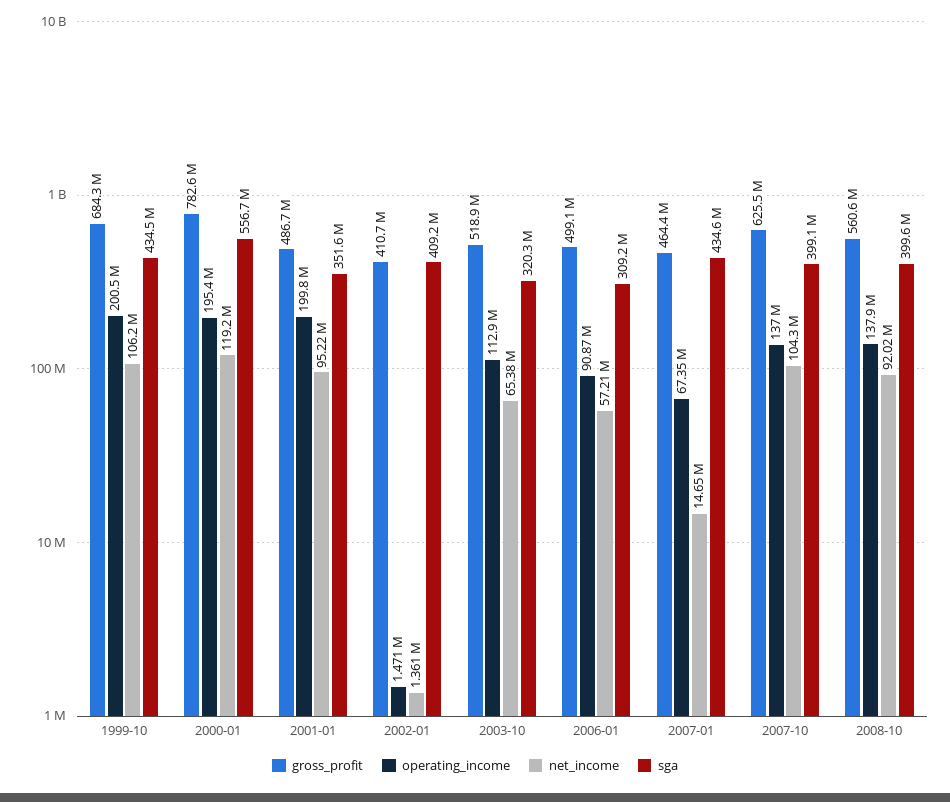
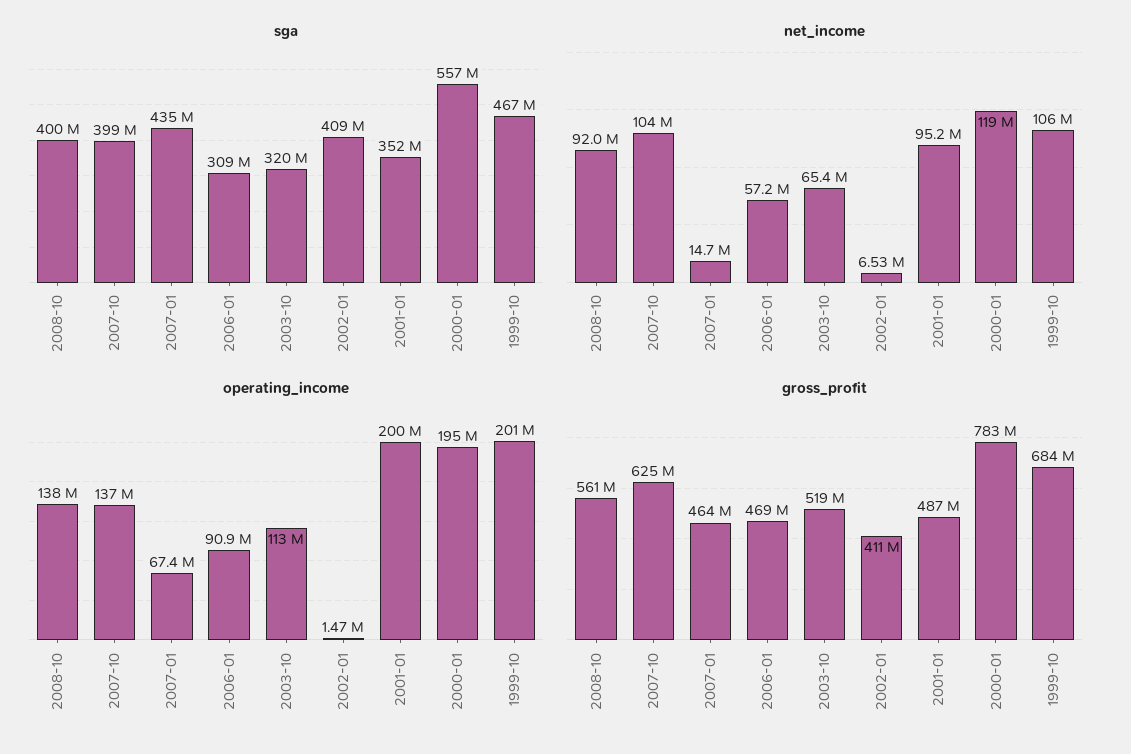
sga, 1999-10: 434500000 -> 467000000
net_income, 2002-01: 1361000 -> 6530000
gross_profit, 2006-01: 499100000 -> 469000000

